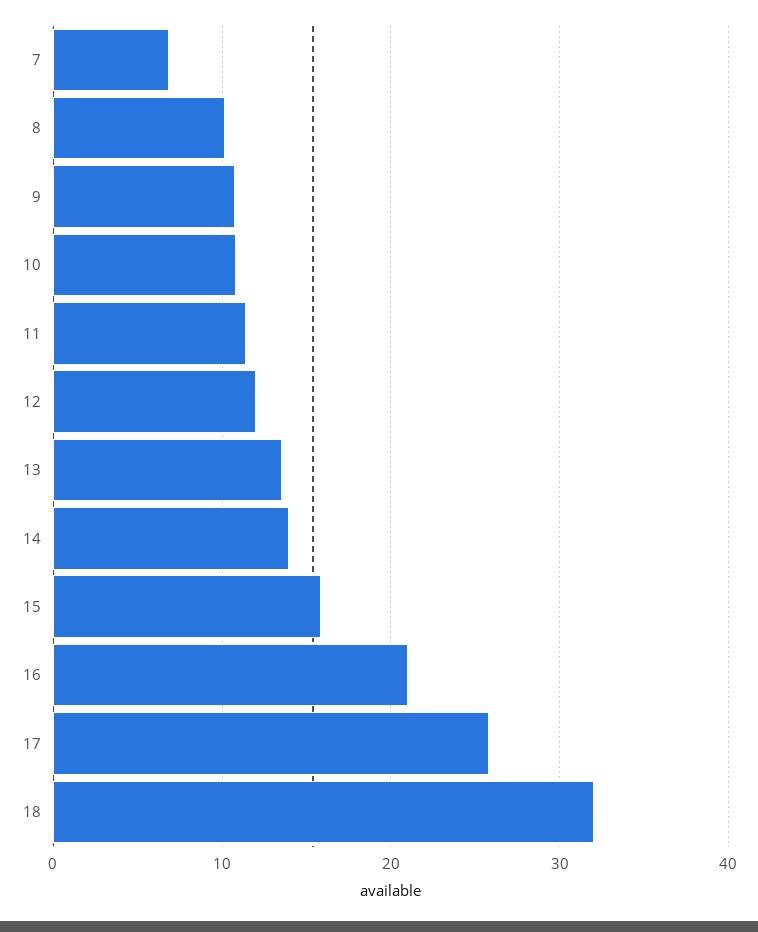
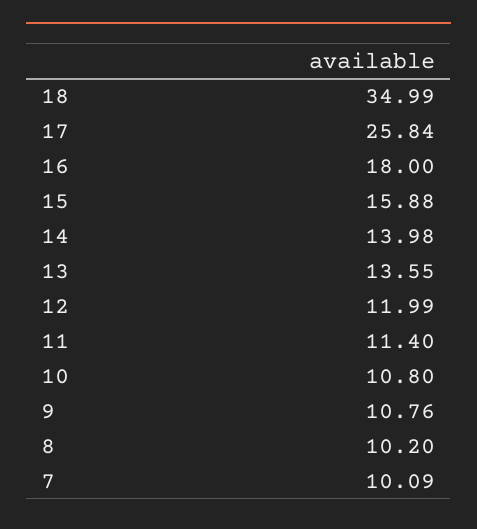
7: 7 -> 10.09
16: 21 -> 18
18: 32 -> 34.99

